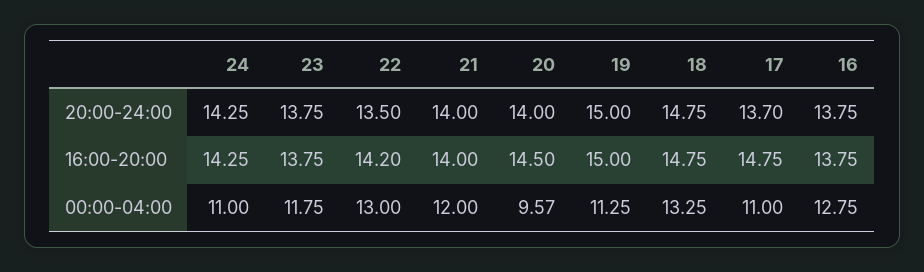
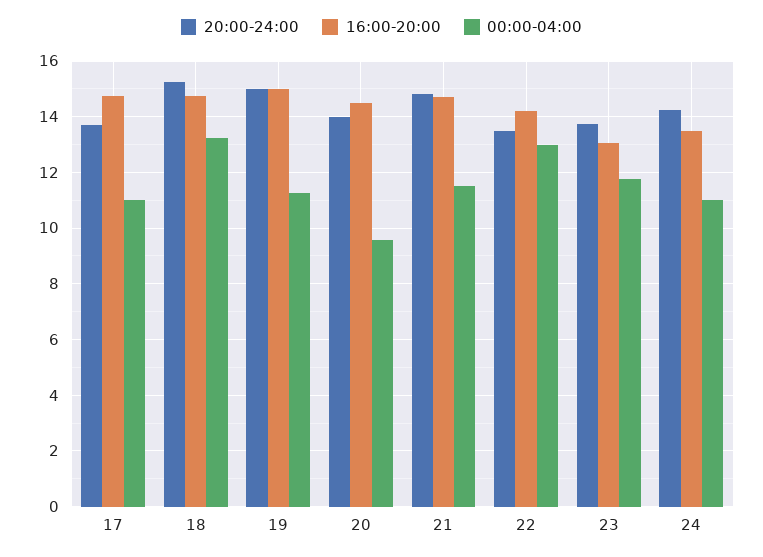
20:00-24:00, 21: 14 -> 14.75
20:00-24:00, 18: 14.75 -> 15.25
20:00-24:00, 16: 13.75 -> none
16:00-20:00, 24: 14.25 -> 13.5
16:00-20:00, 23: 13.75 -> 13
16:00-20:00, 21: 14 -> 14.75
16:00-20:00, 16: 13.75 -> none
00:00-04:00, 21: 12 -> 11.5
00:00-04:00, 16: 12.75 -> none

